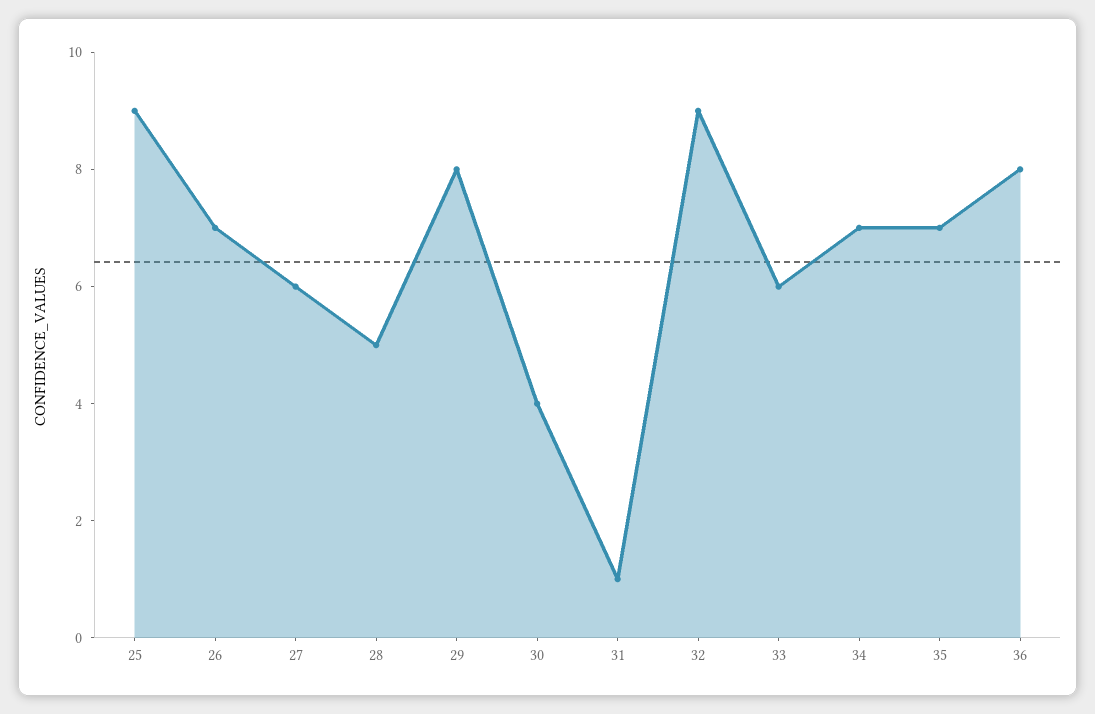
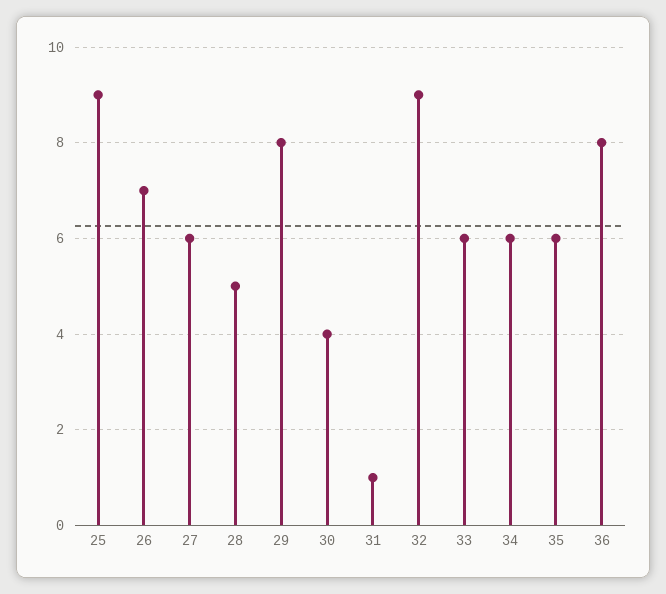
34: 7 -> 6
35: 7 -> 6

